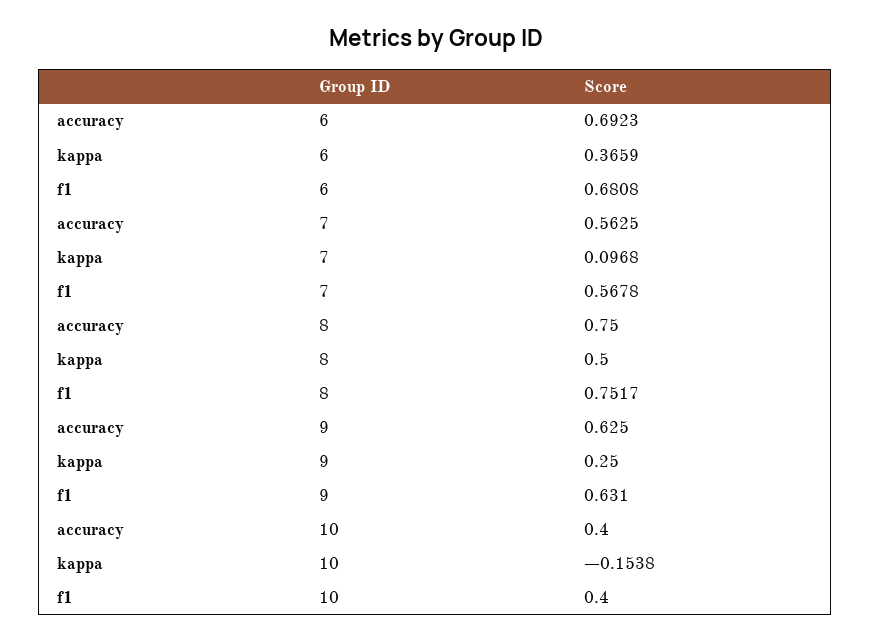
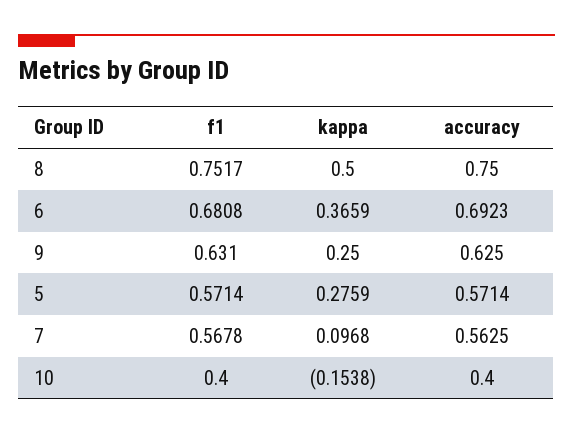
f1, 5: none -> 0.5714
kappa, 5: none -> 0.2759
accuracy, 5: none -> 0.5714

